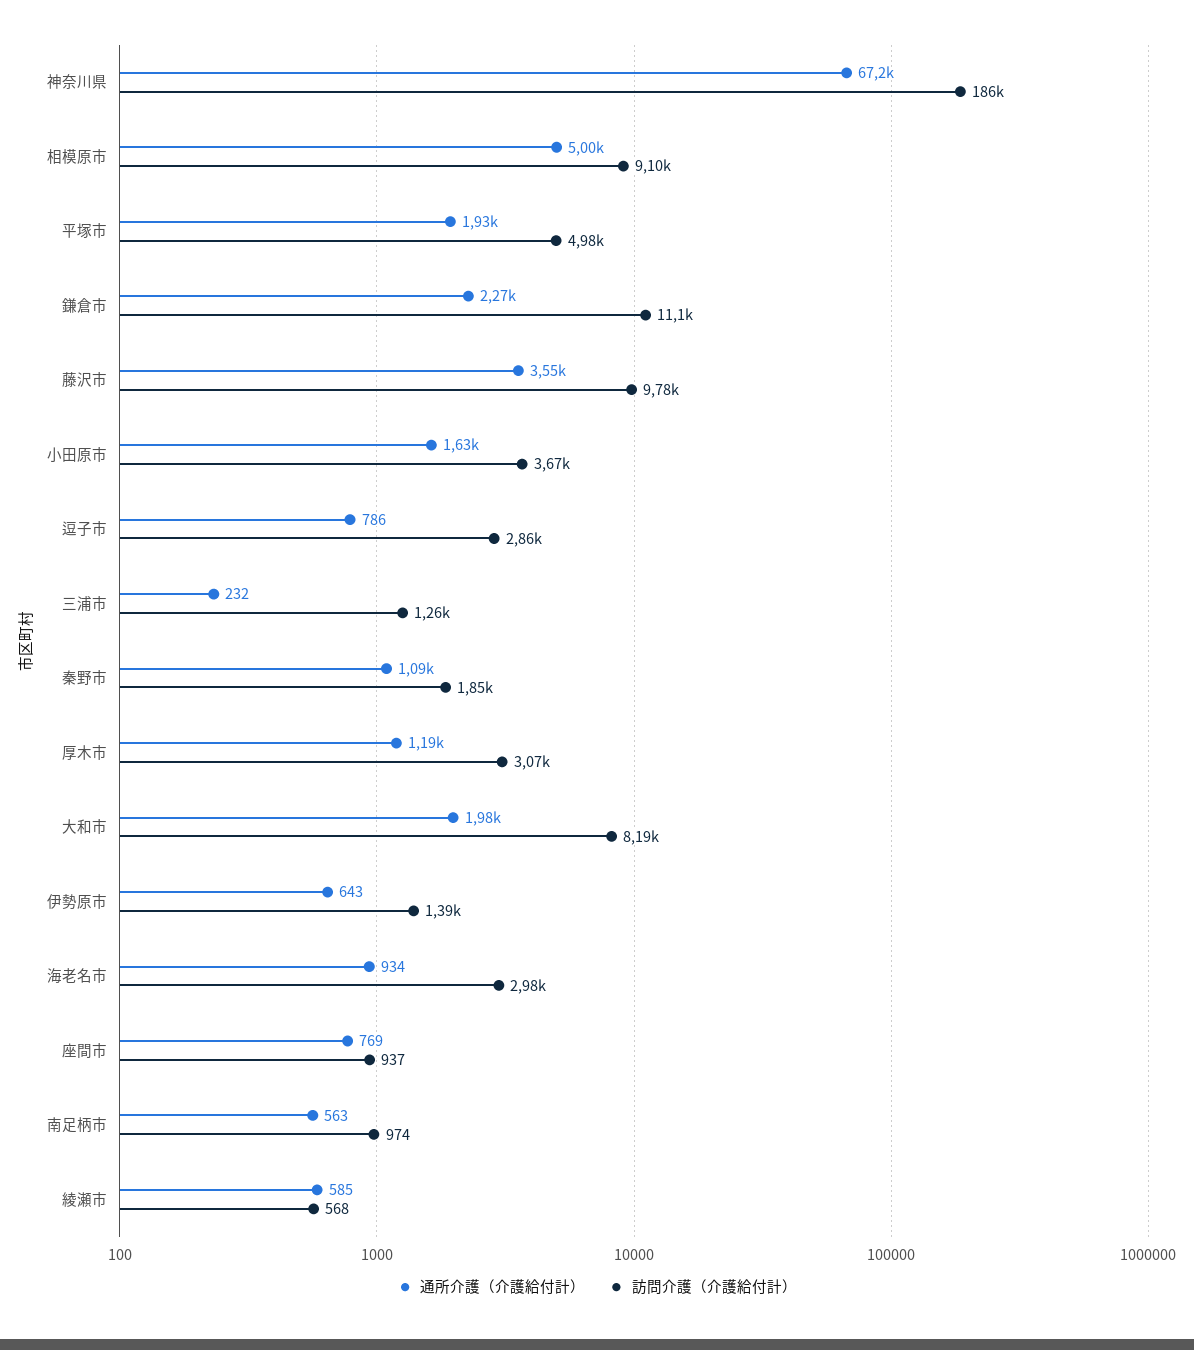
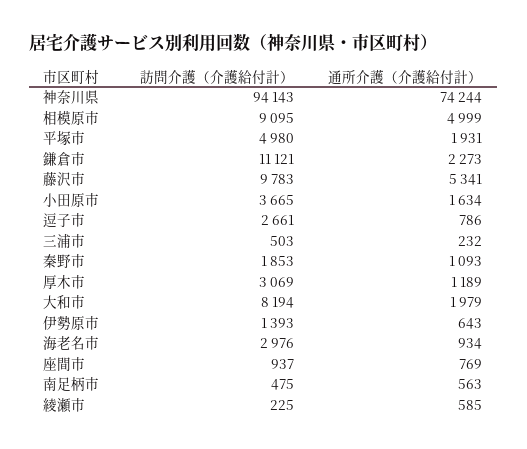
通所介護（介護給付計）, 神奈川県: 67200 -> 74244
訪問介護（介護給付計）, 神奈川県: 186000 -> 94143
通所介護（介護給付計）, 藤沢市: 3550 -> 5341
訪問介護（介護給付計）, 逗子市: 2860 -> 2661
訪問介護（介護給付計）, 三浦市: 1260 -> 503
訪問介護（介護給付計）, 南足柄市: 974 -> 475
訪問介護（介護給付計）, 綾瀬市: 568 -> 225

